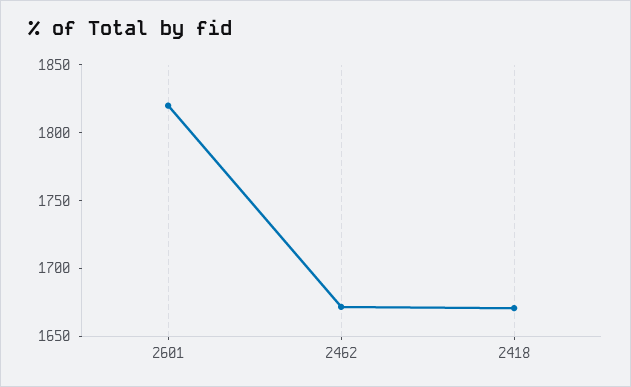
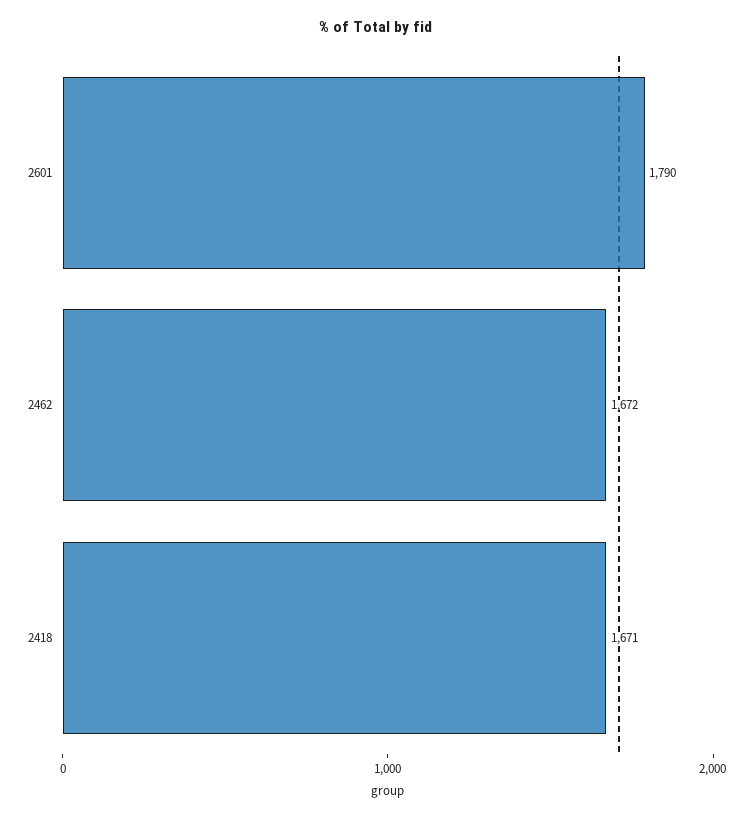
2601: 1820 -> 1790

